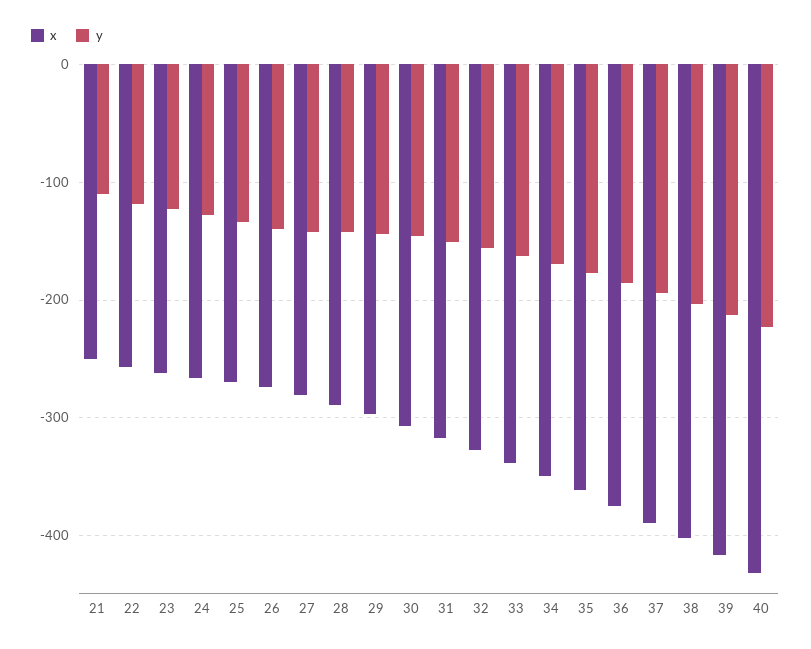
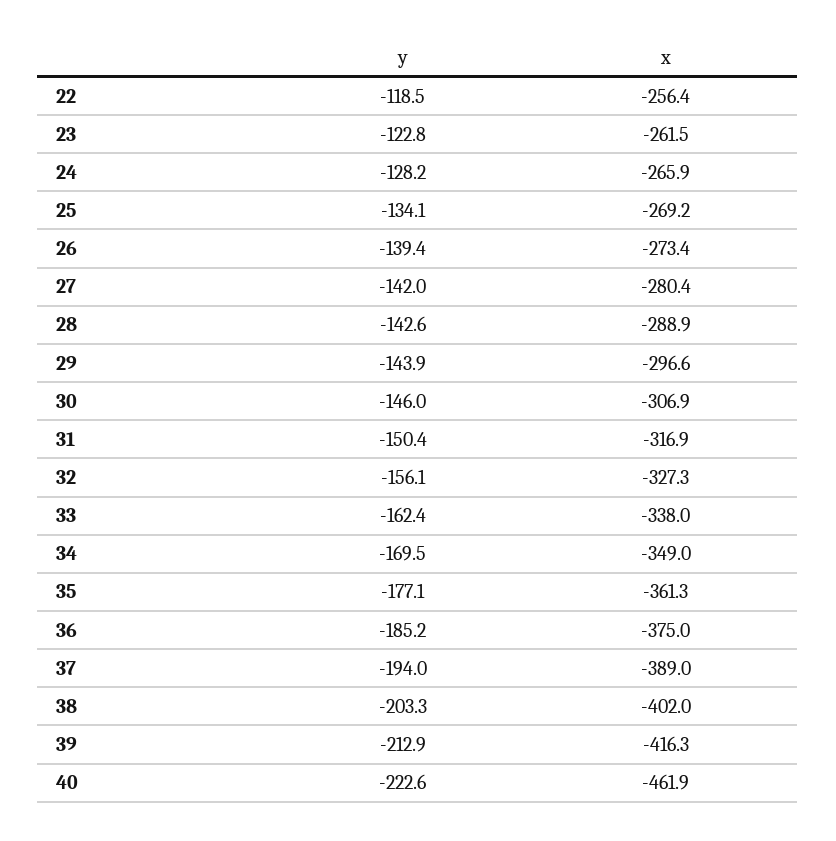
x, 21: -250 -> none
y, 21: -110 -> none
x, 40: -430 -> -461.9

